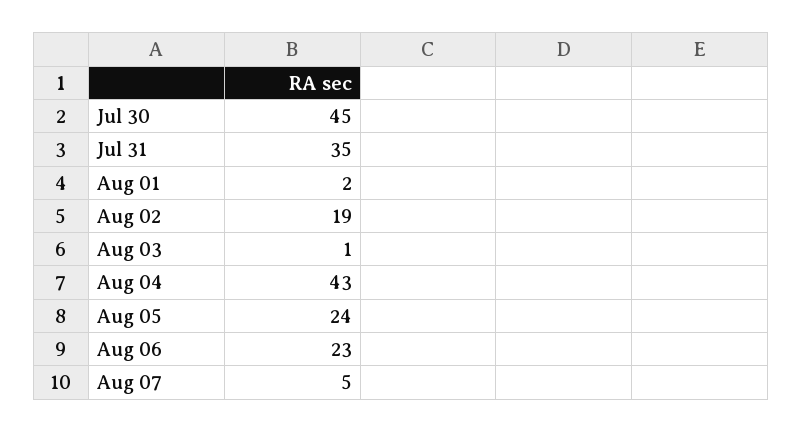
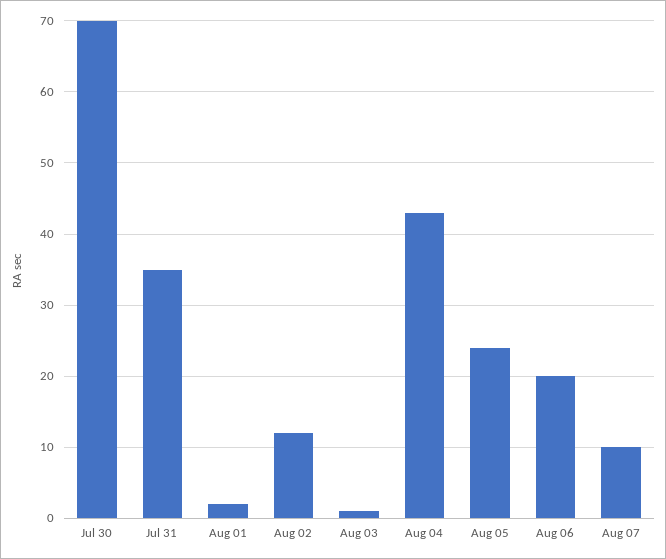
Jul 30: 45 -> 70
Aug 02: 19 -> 12
Aug 06: 23 -> 20
Aug 07: 5 -> 10

